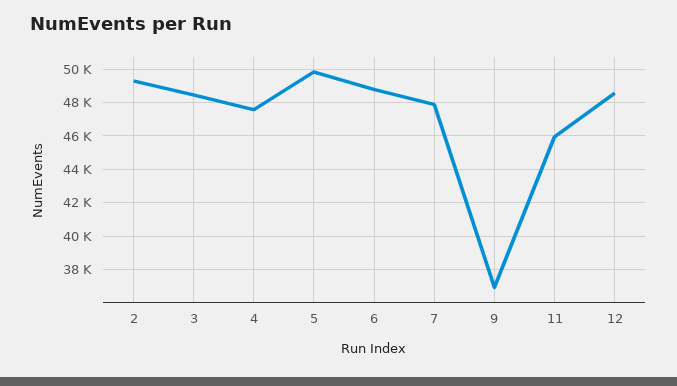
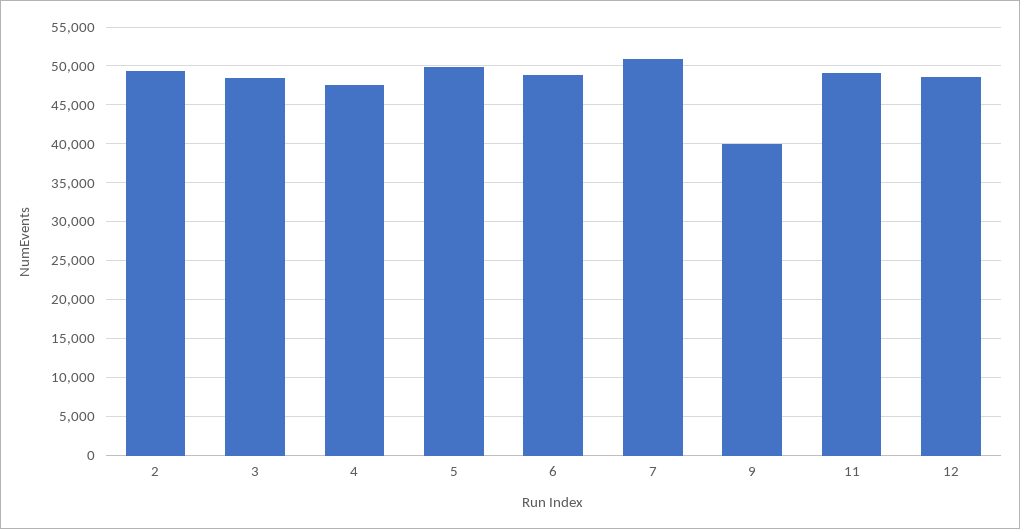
7: 48000 -> 51000
9: 37000 -> 40000
11: 46000 -> 49000

